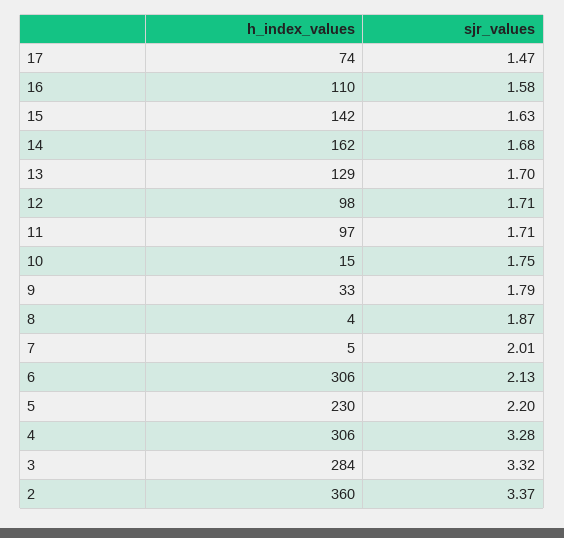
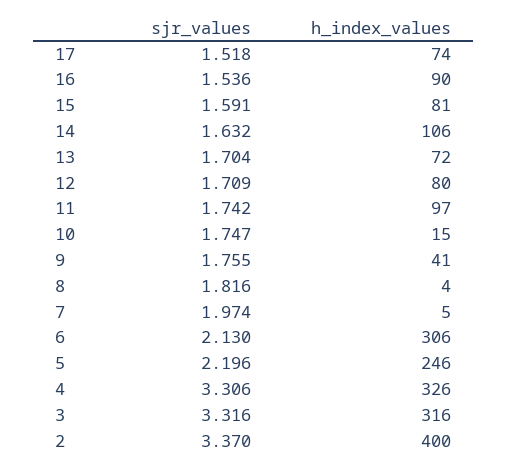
sjr_values, 17: 1.47 -> 1.518
h_index_values, 16: 110 -> 90
sjr_values, 16: 1.58 -> 1.536
h_index_values, 15: 142 -> 81
sjr_values, 15: 1.63 -> 1.591
h_index_values, 14: 162 -> 106
sjr_values, 14: 1.68 -> 1.632
h_index_values, 13: 129 -> 72
h_index_values, 12: 98 -> 80
sjr_values, 11: 1.71 -> 1.742
h_index_values, 9: 33 -> 41
sjr_values, 9: 1.79 -> 1.755
sjr_values, 8: 1.87 -> 1.816
sjr_values, 7: 2.01 -> 1.974
h_index_values, 5: 230 -> 246
h_index_values, 4: 306 -> 326
sjr_values, 4: 3.28 -> 3.306
h_index_values, 3: 284 -> 316
h_index_values, 2: 360 -> 400

